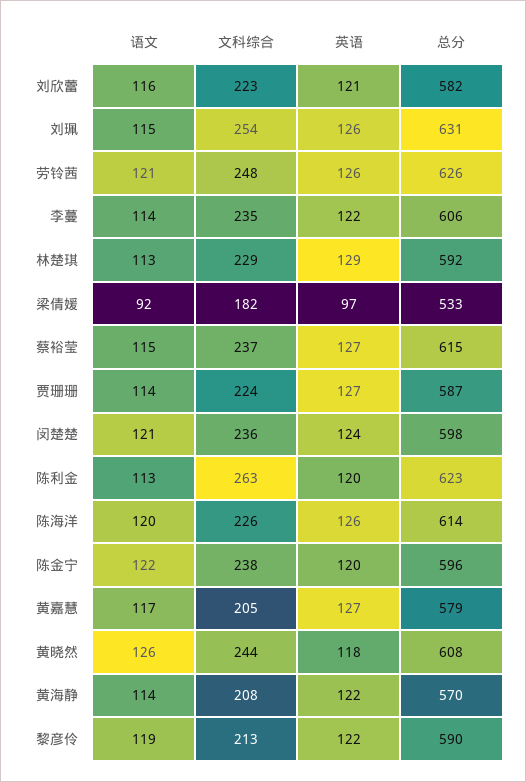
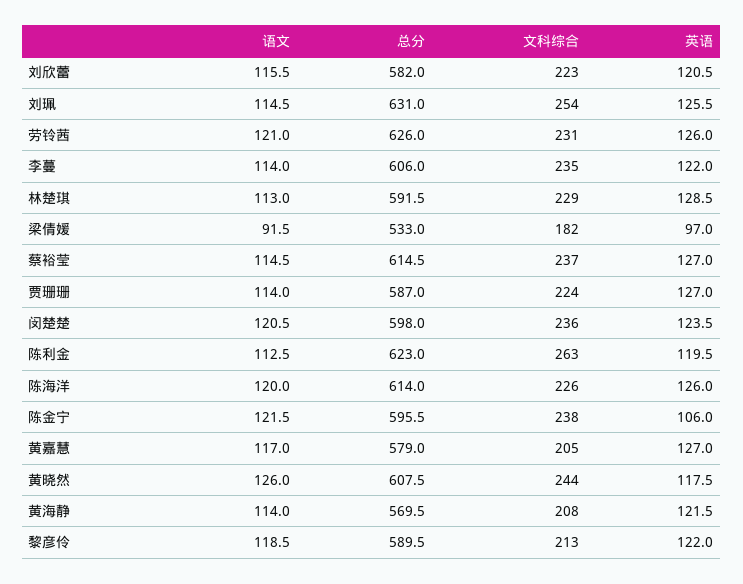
文科综合, 劳铃茜: 248 -> 231
英语, 陈金宁: 120 -> 106

